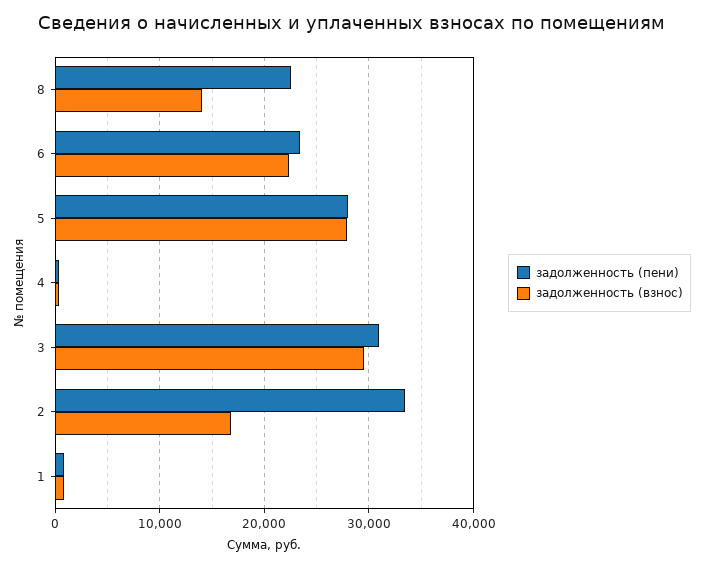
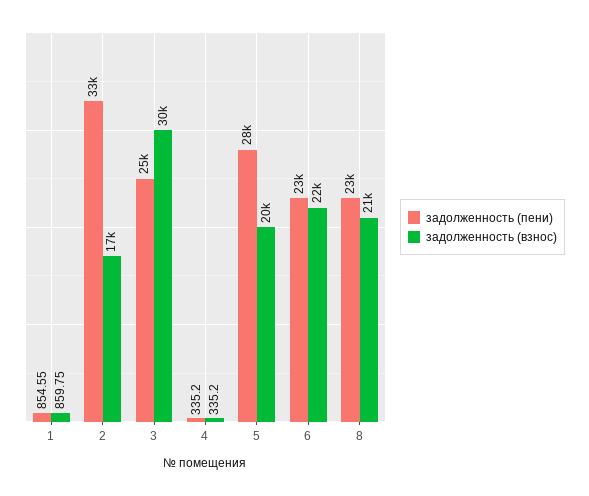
задолженность (взнос), 8: 14000 -> 21000
задолженность (взнос), 5: 28000 -> 20000
задолженность (пени), 3: 31000 -> 25000

